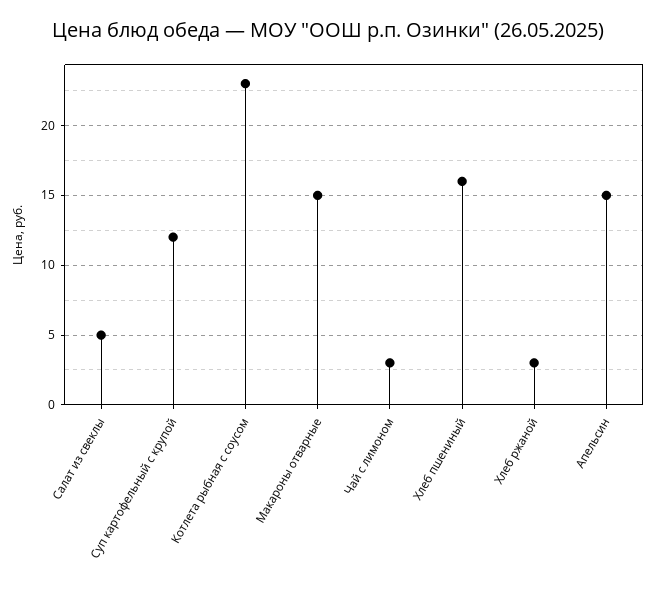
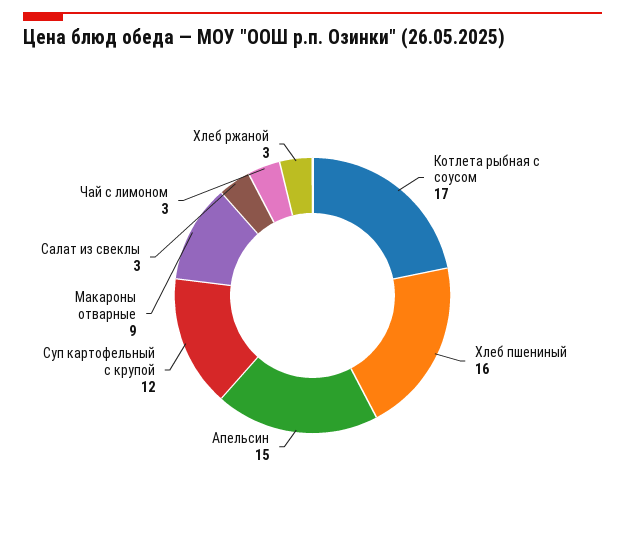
Салат из свеклы: 5 -> 3
Котлета рыбная с соусом: 23 -> 17
Макароны отварные: 15 -> 9

